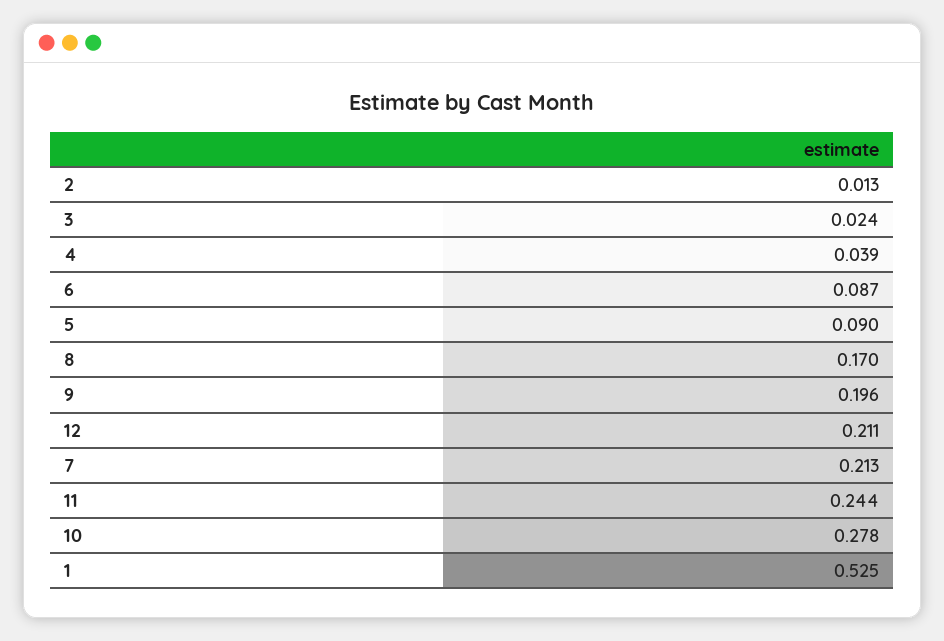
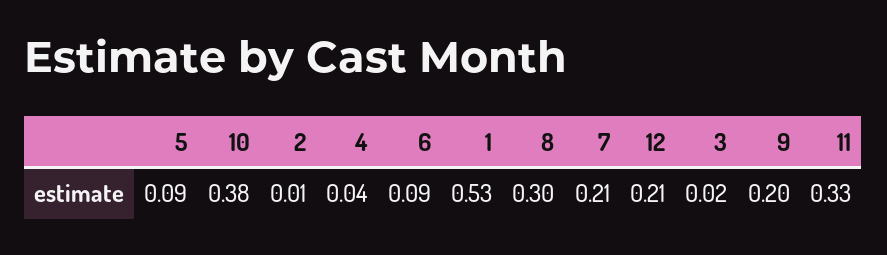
8: 0.17 -> 0.3
11: 0.244 -> 0.33
10: 0.278 -> 0.38

